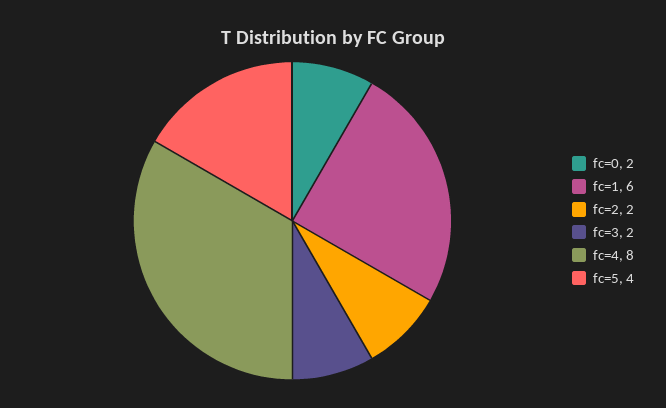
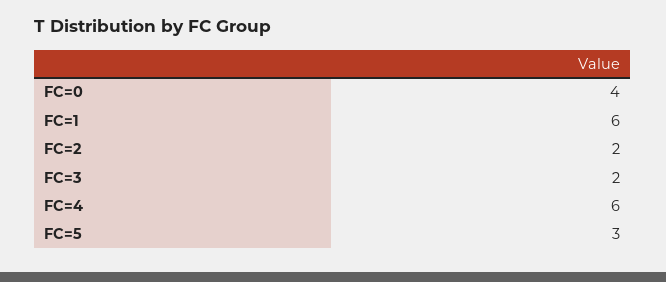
fc=0: 2 -> 4
fc=4: 8 -> 6
fc=5: 4 -> 3

